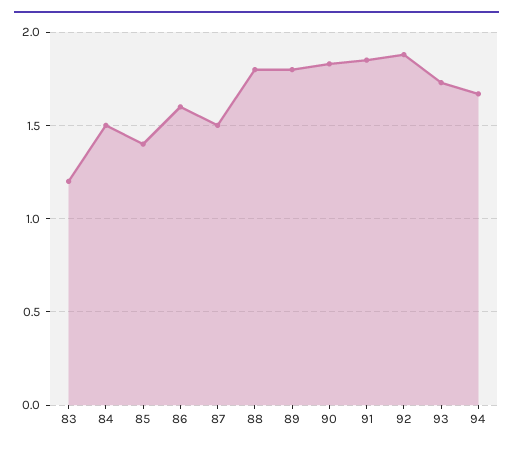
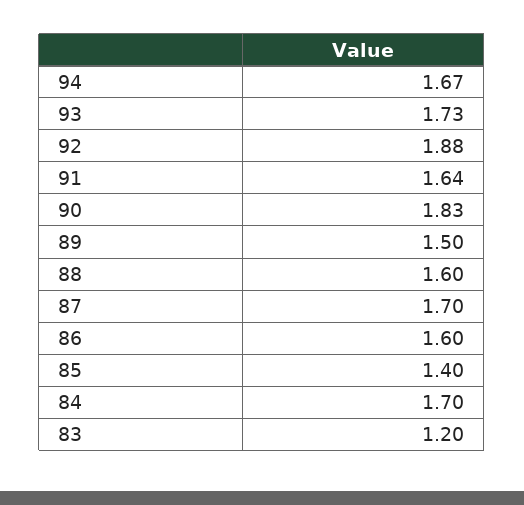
84: 1.5 -> 1.7
87: 1.5 -> 1.7
88: 1.8 -> 1.6
89: 1.8 -> 1.5
91: 1.85 -> 1.64

